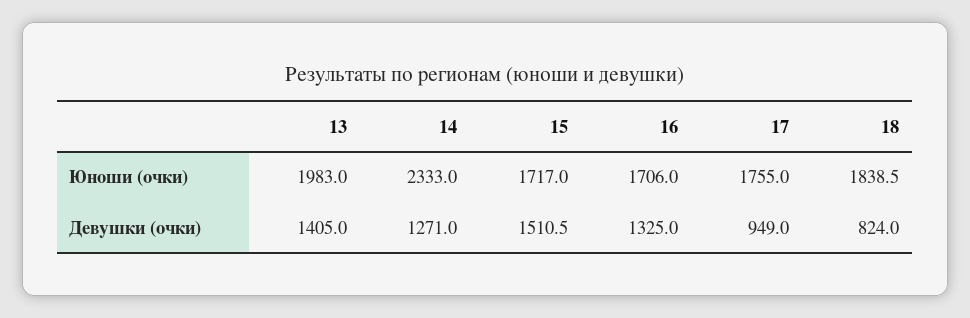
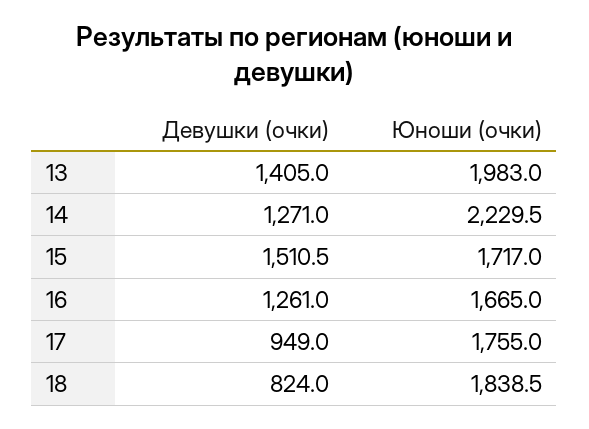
14, Юноши (очки): 2333 -> 2229.5
16, Юноши (очки): 1706 -> 1665
16, Девушки (очки): 1325 -> 1261

